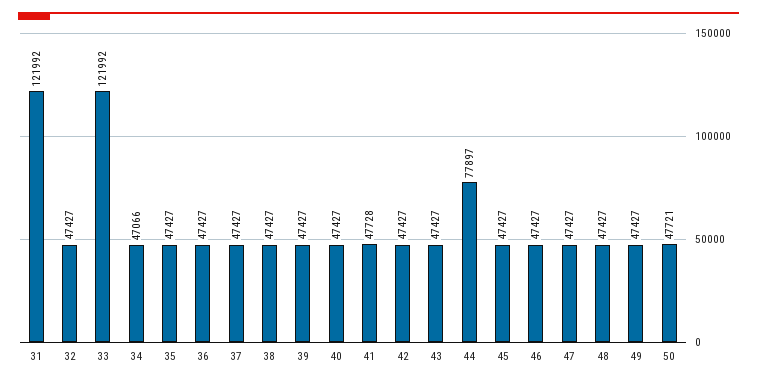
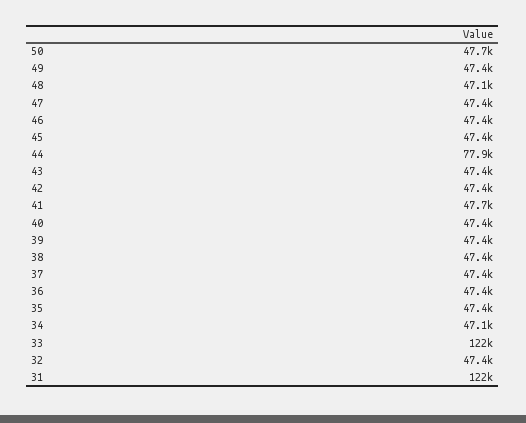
48: 47427 -> 47100

